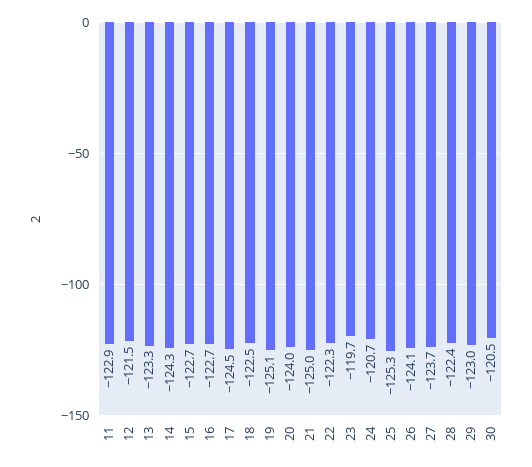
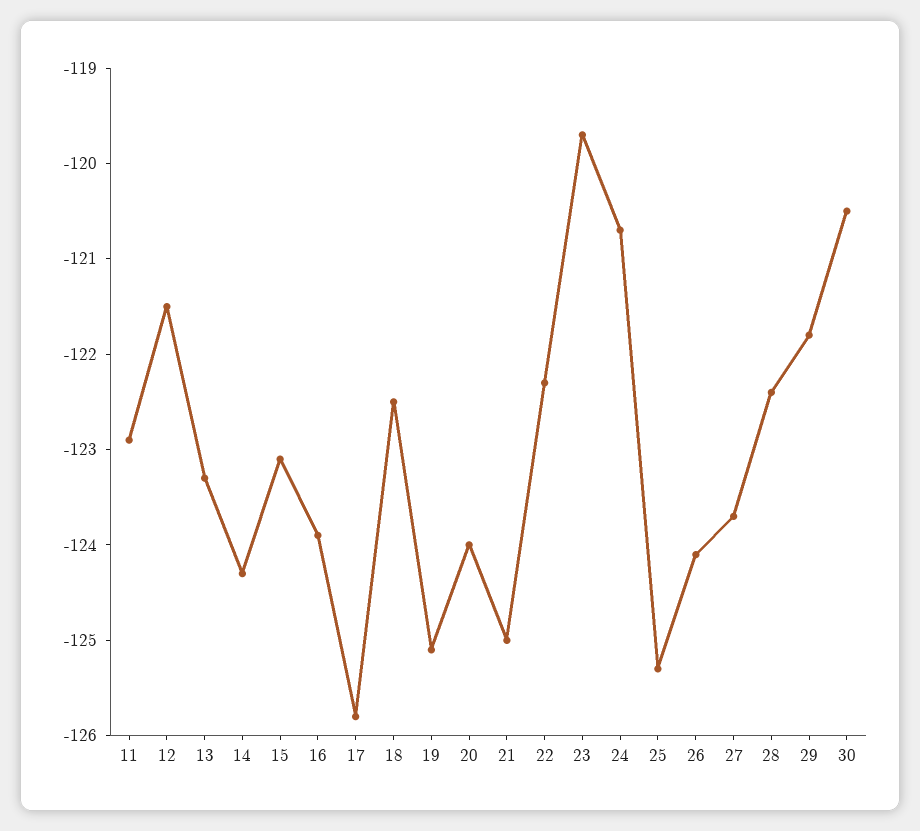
15: -122.7 -> -123.1
16: -122.7 -> -123.9
17: -124.5 -> -125.8
29: -123 -> -121.8

